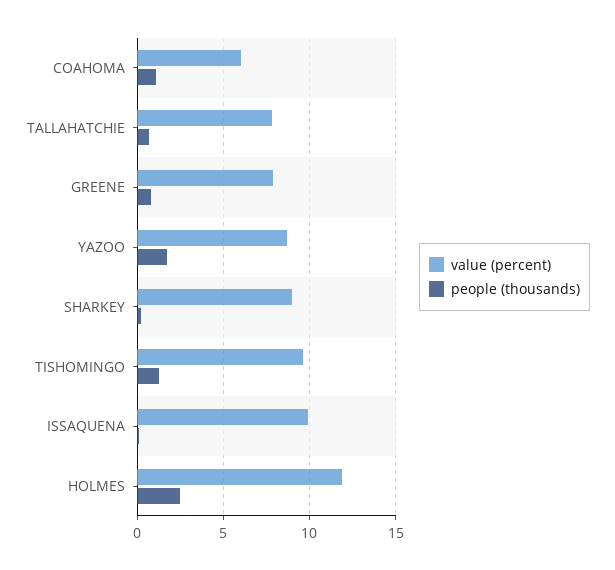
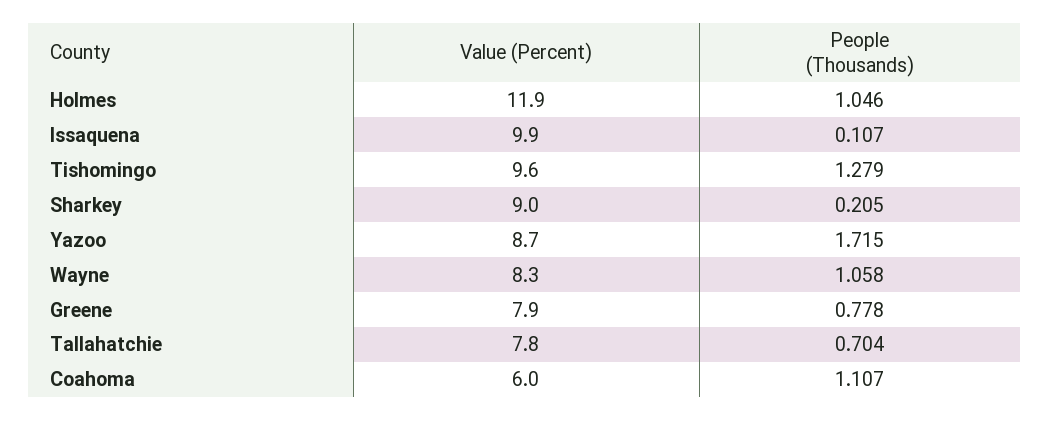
people (thousands), HOLMES: 2.5 -> 1.046
value (percent), Wayne: none -> 8.3
people (thousands), Wayne: none -> 1.058

